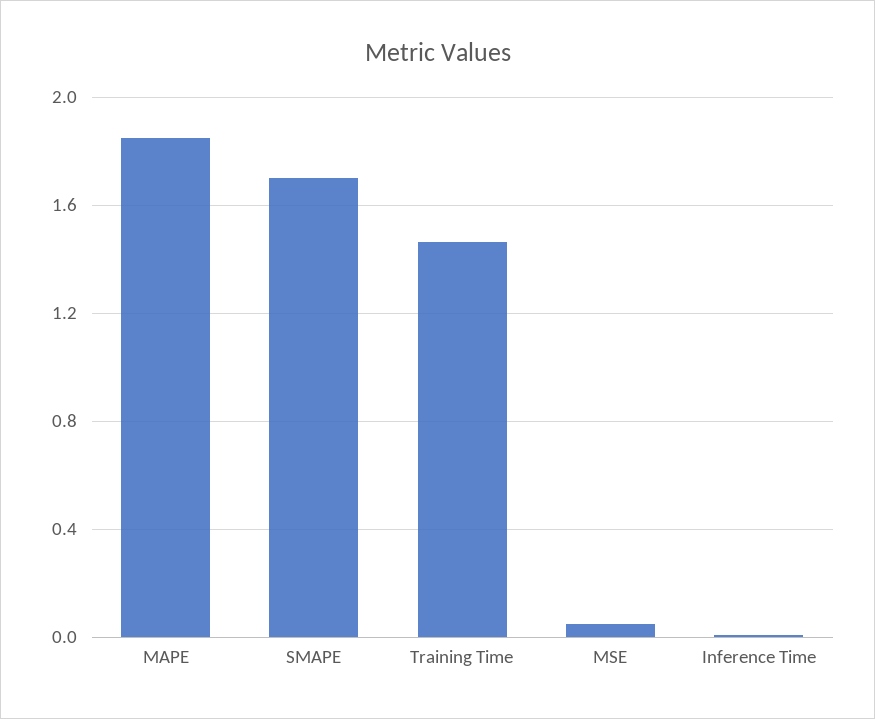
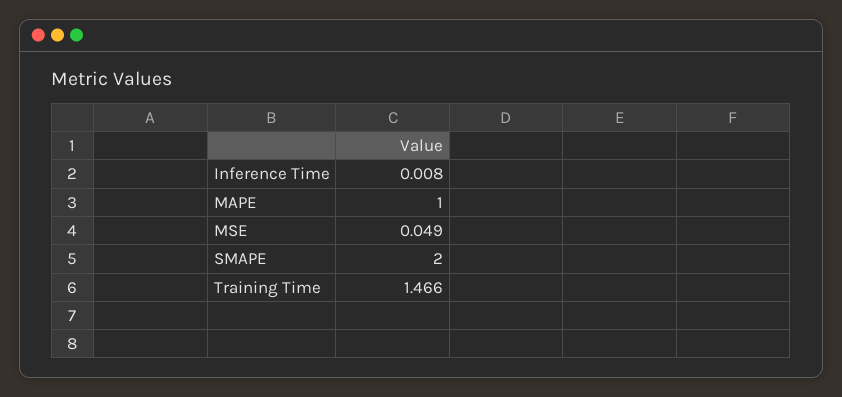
MAPE: 1.85 -> 1
SMAPE: 1.7 -> 2

